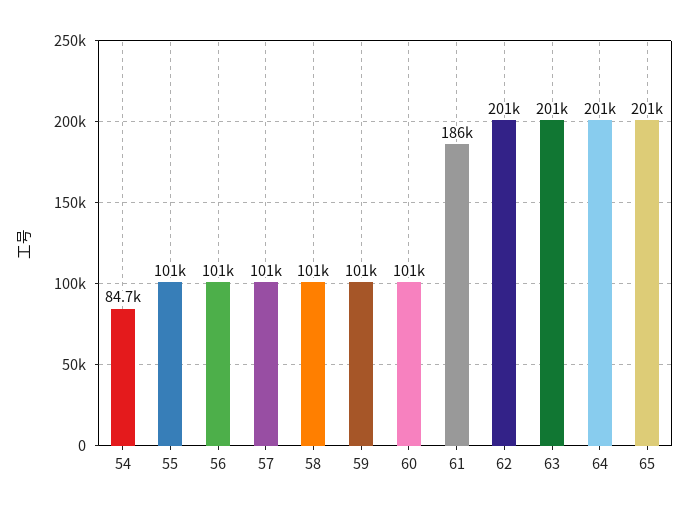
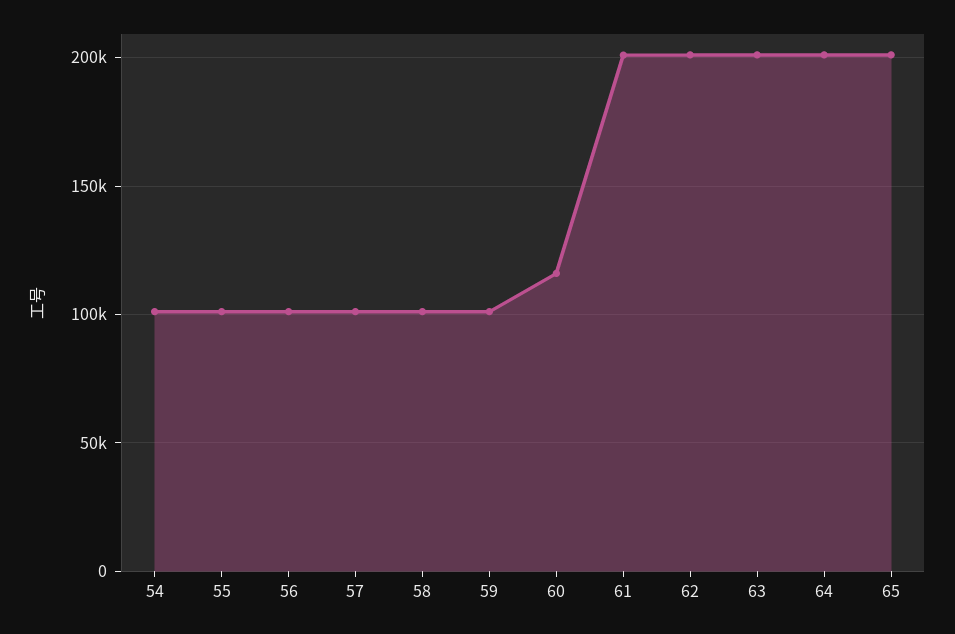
54: 84700 -> 100000
60: 101000 -> 115000
61: 186000 -> 200000

